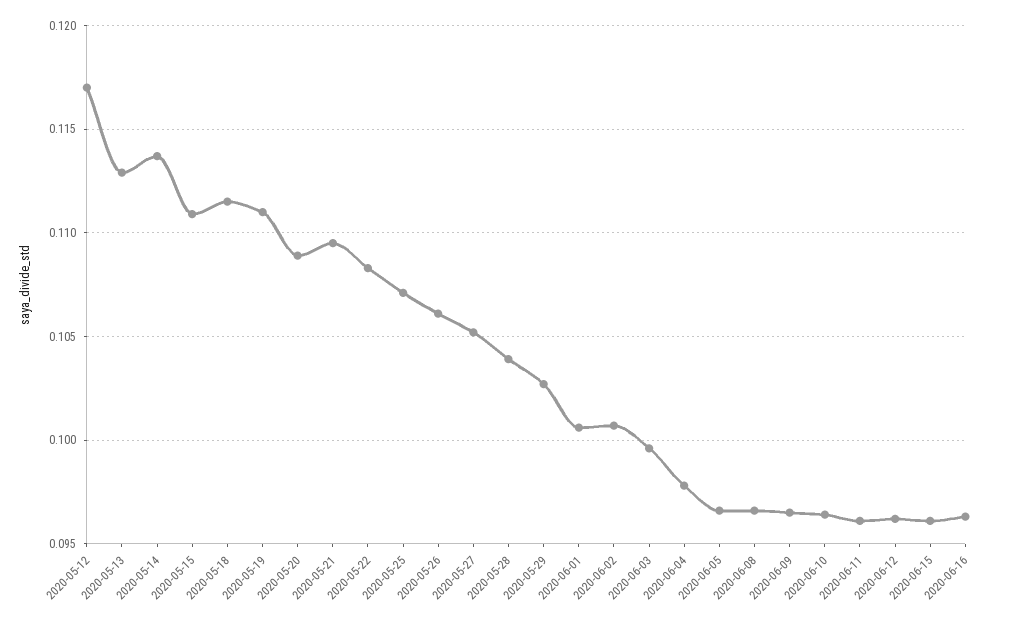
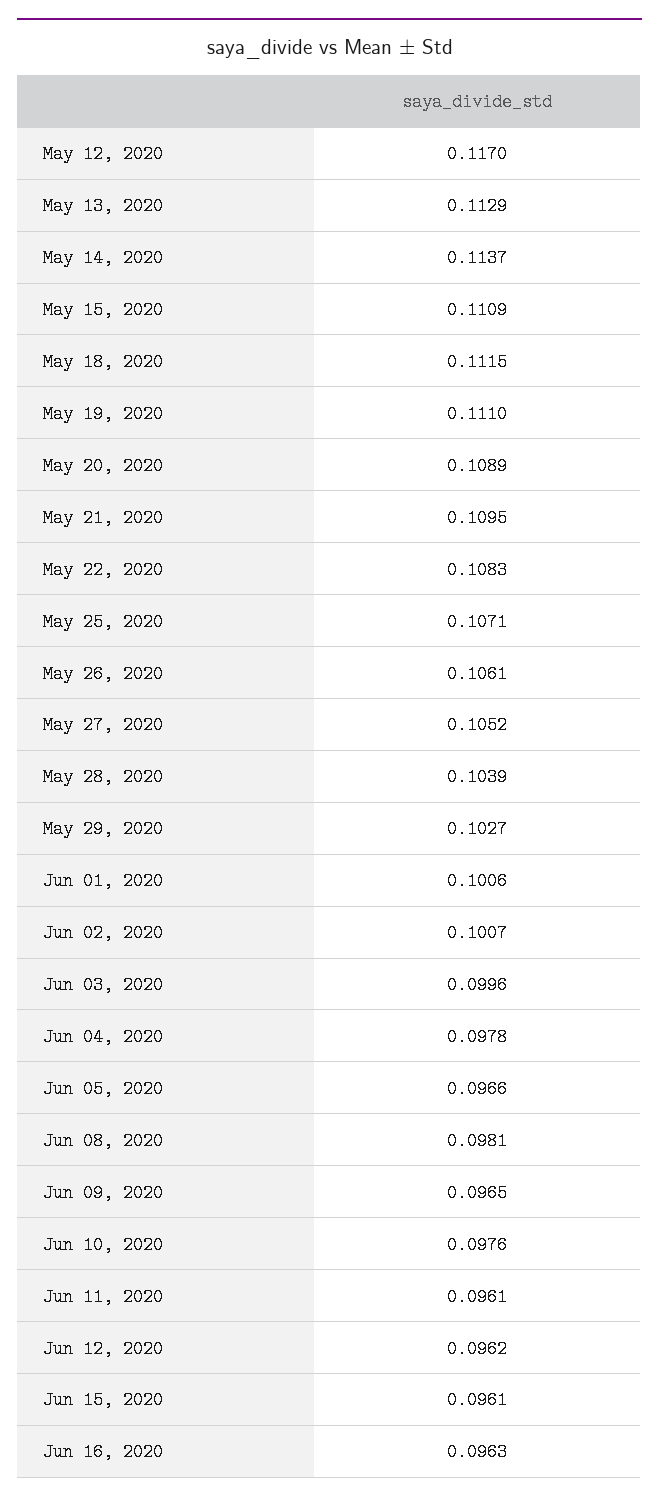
2020-06-08: 0.0965 -> 0.0981
2020-06-10: 0.0965 -> 0.0976

